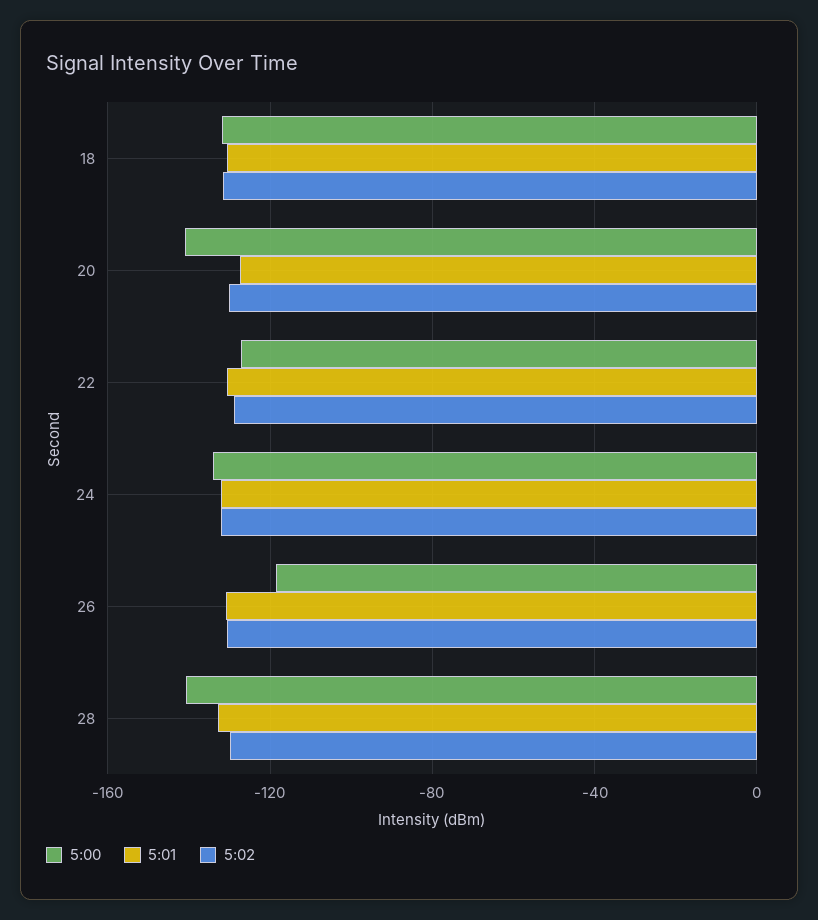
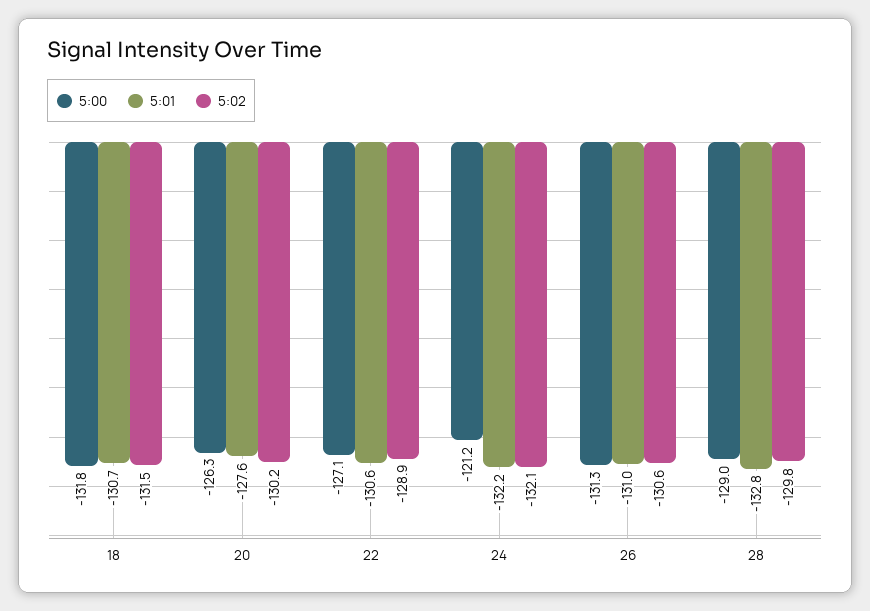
5:00, 20: -140 -> -126.3
5:00, 24: -135 -> -121.2
5:00, 26: -120 -> -131.3
5:00, 28: -140 -> -129

